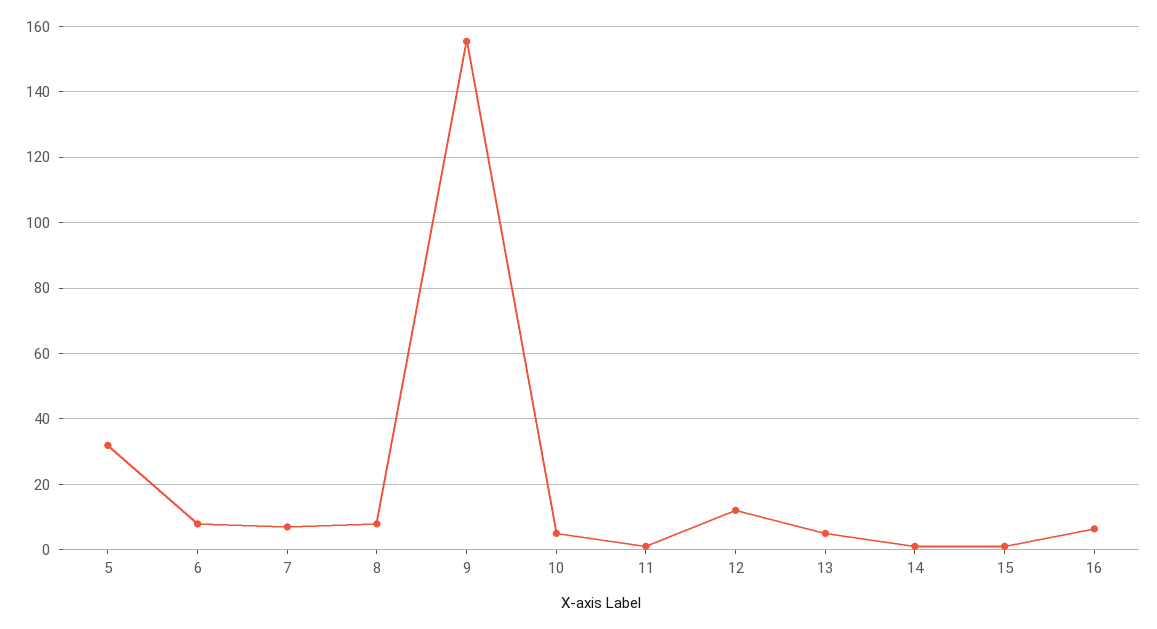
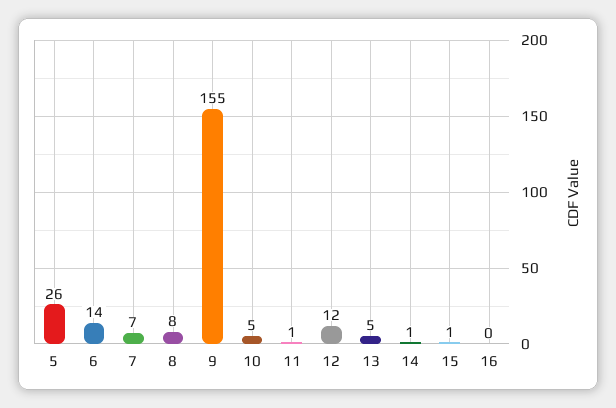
5: 32 -> 26
6: 8 -> 14
16: 6 -> 0

